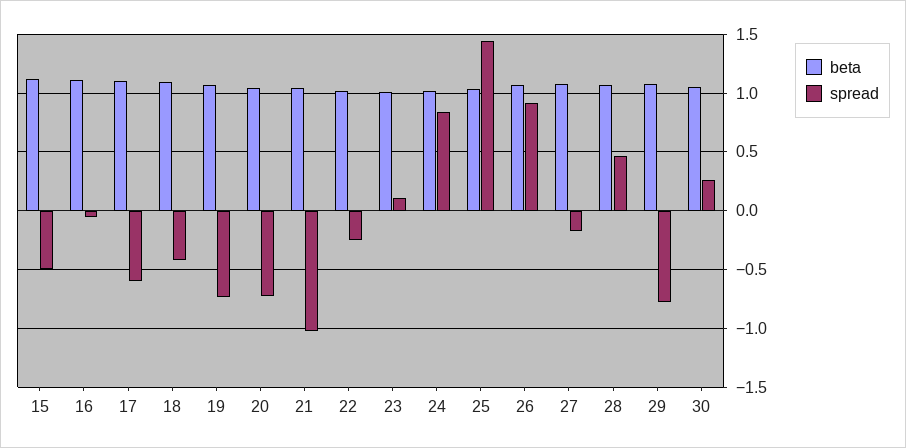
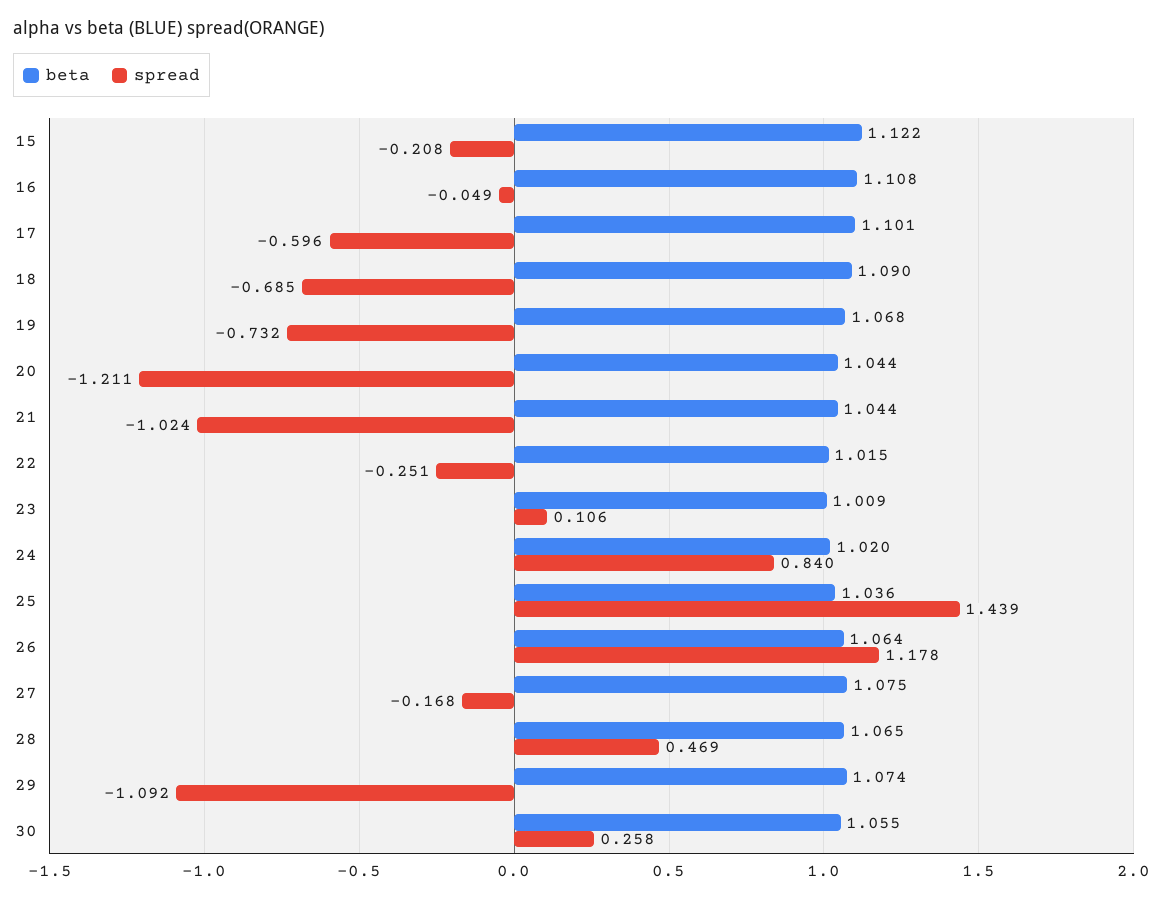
spread, 15: -0.5 -> -0.208
spread, 18: -0.4 -> -0.685
spread, 20: -0.7 -> -1.211
spread, 26: 0.9 -> 1.178
spread, 29: -0.8 -> -1.092

